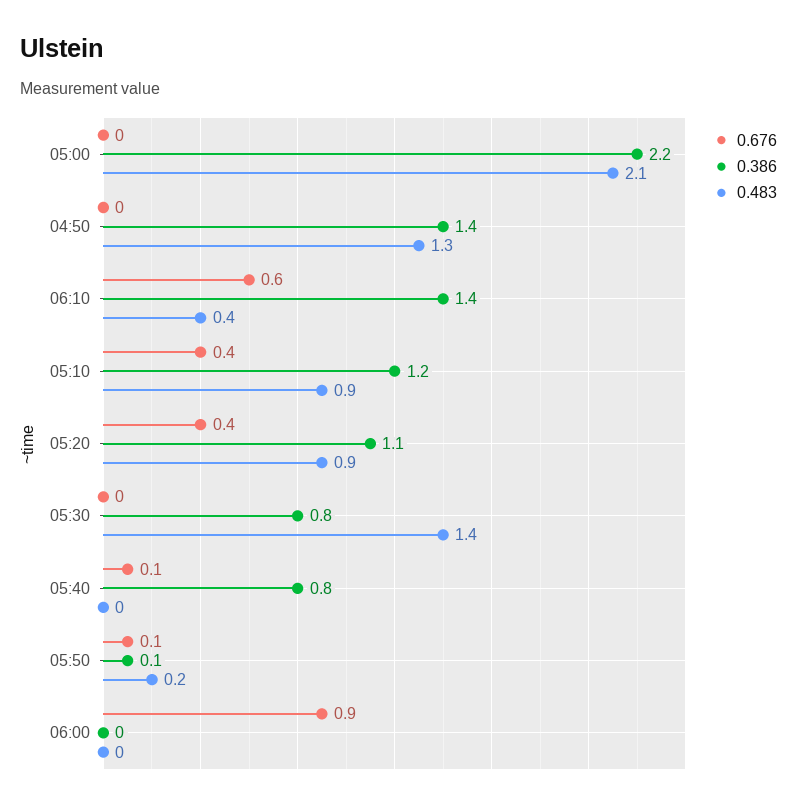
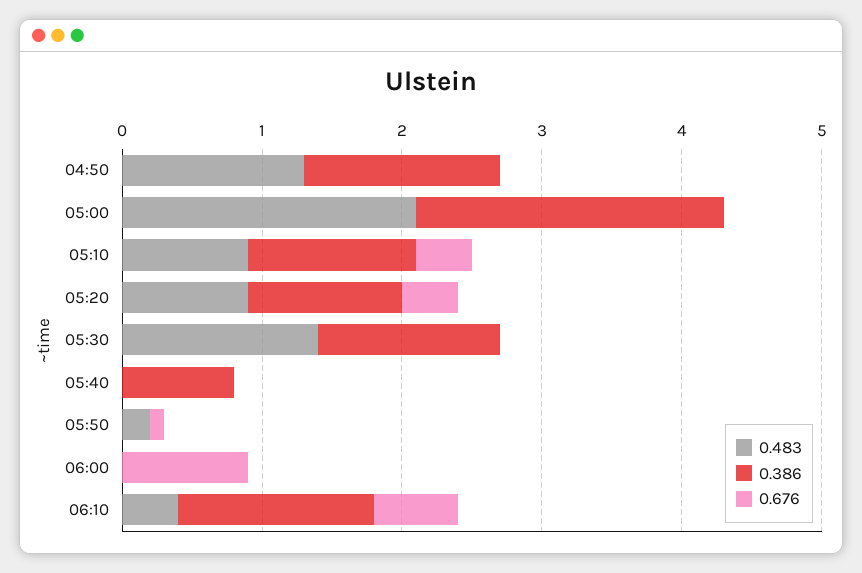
0.386, 05:30: 0.8 -> 1.3
0.676, 05:40: 0.1 -> 0
0.386, 05:50: 0.1 -> 0

